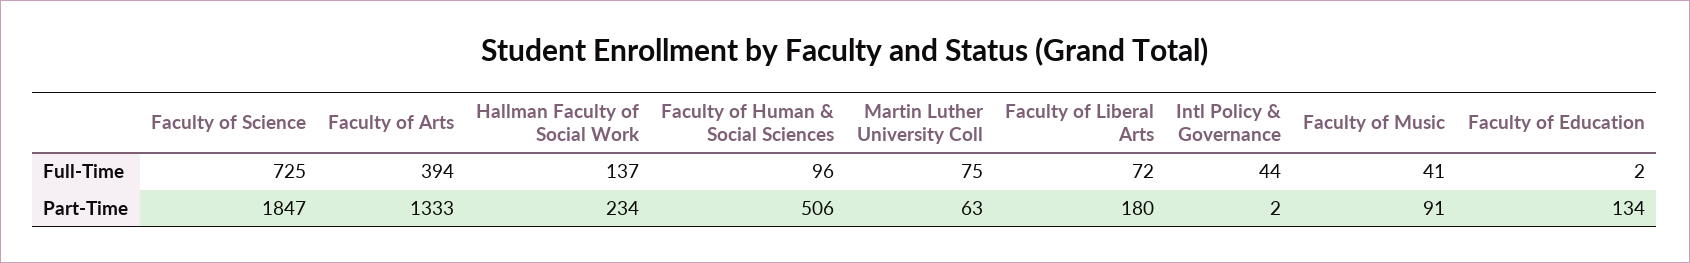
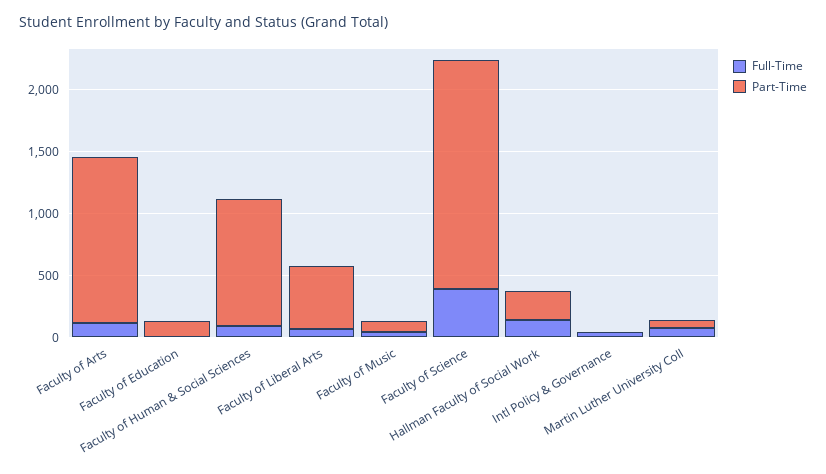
Full-Time, Faculty of Science: 725 -> 400
Full-Time, Faculty of Arts: 394 -> 100
Part-Time, Faculty of Human & Social Sciences: 506 -> 1000
Part-Time, Faculty of Liberal Arts: 180 -> 500

